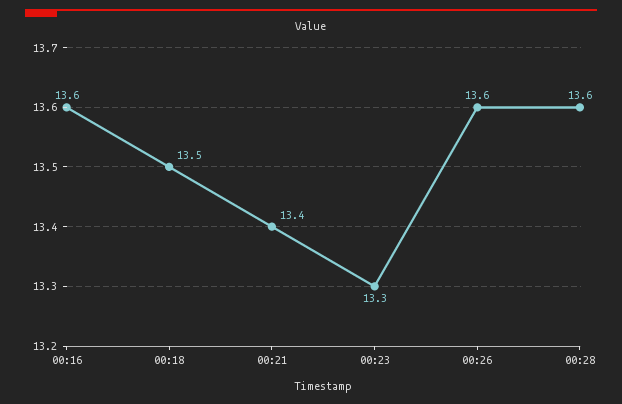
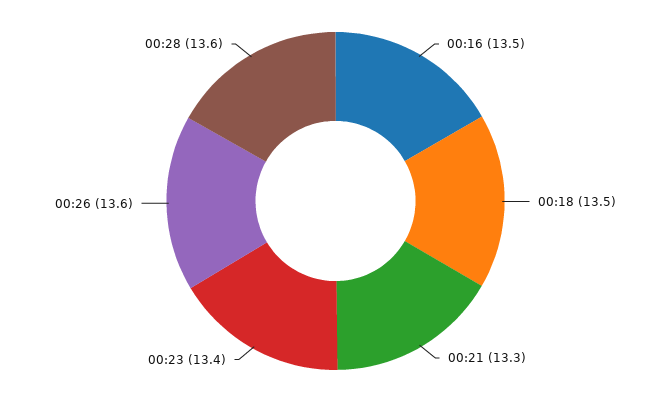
00:16: 13.6 -> 13.5
00:21: 13.4 -> 13.3
00:23: 13.3 -> 13.4

